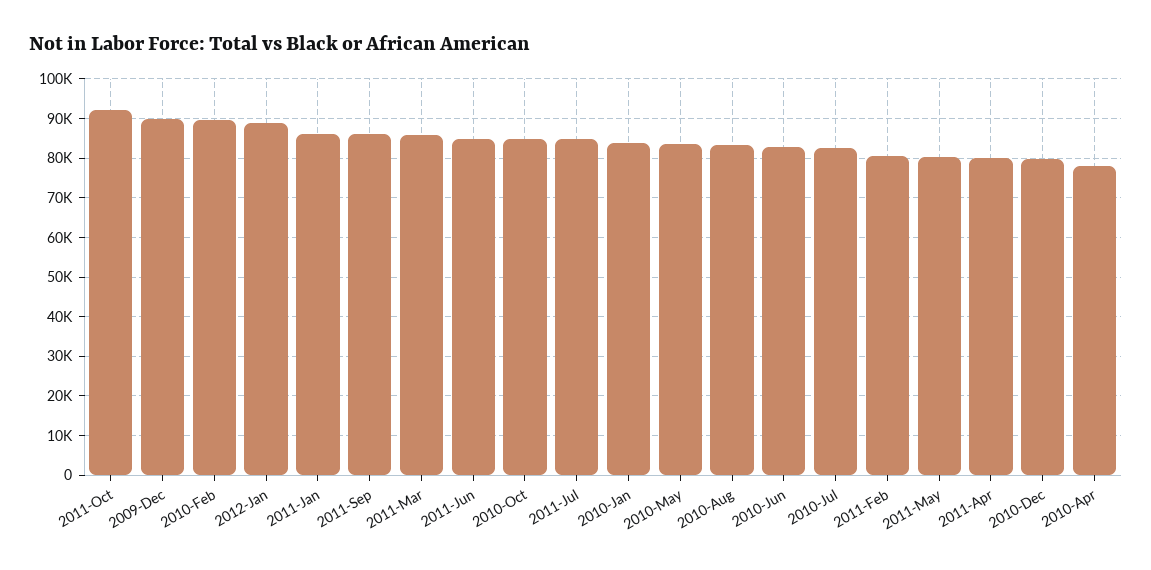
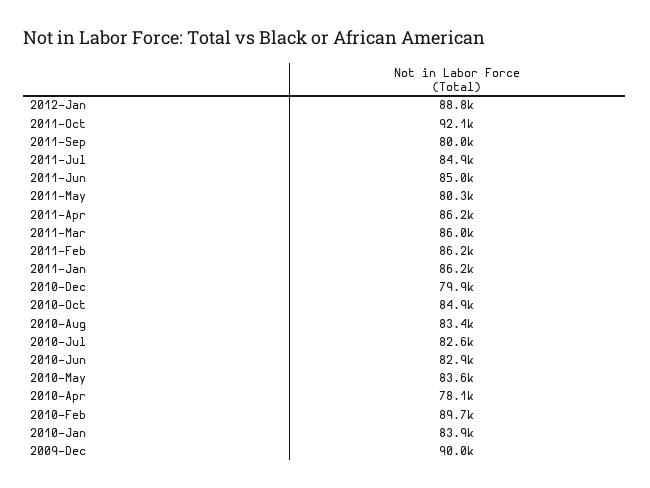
2011-Sep: 86000 -> 80000
2011-Feb: 80000 -> 86200
2011-Apr: 80000 -> 86200

